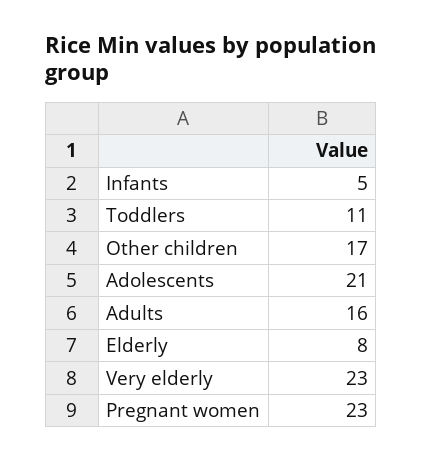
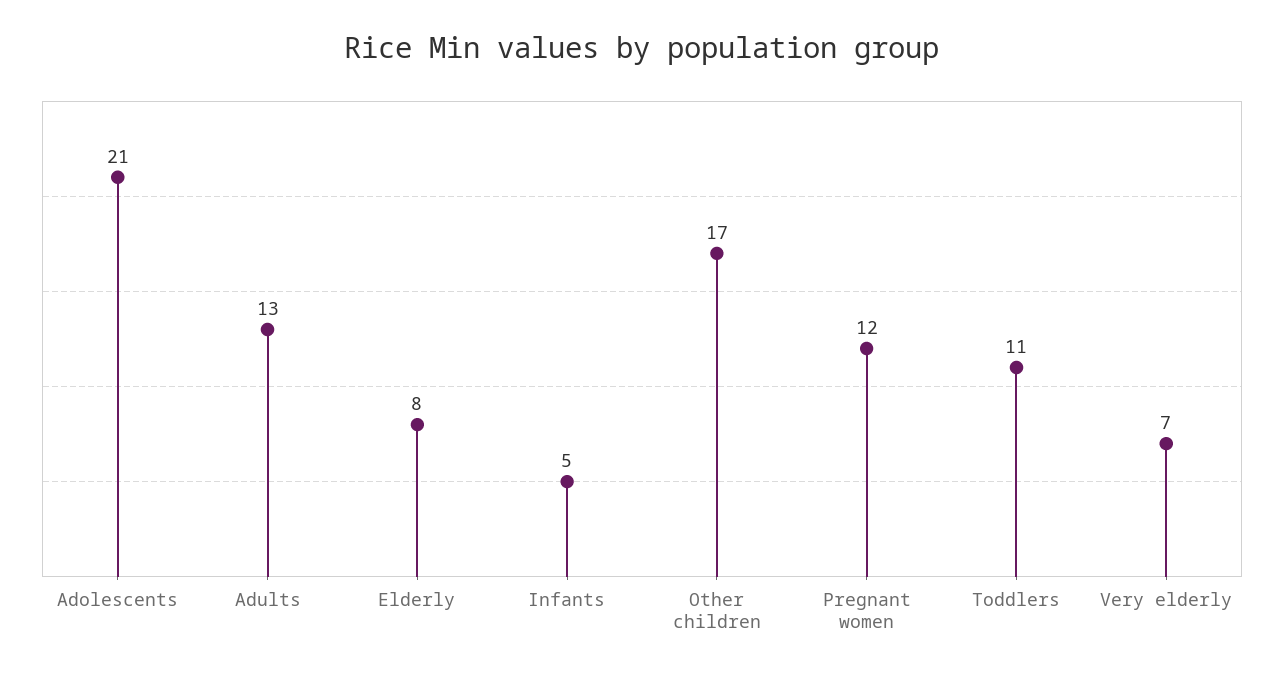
Adults: 16 -> 13
Very elderly: 23 -> 7
Pregnant women: 23 -> 12

